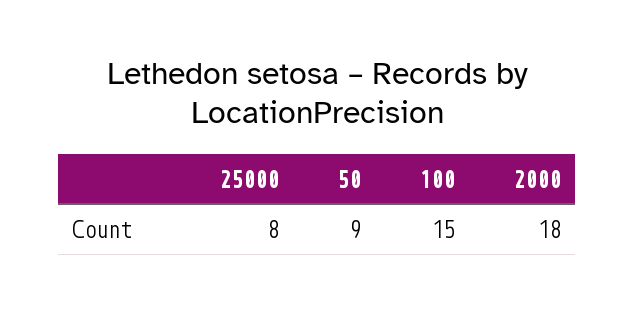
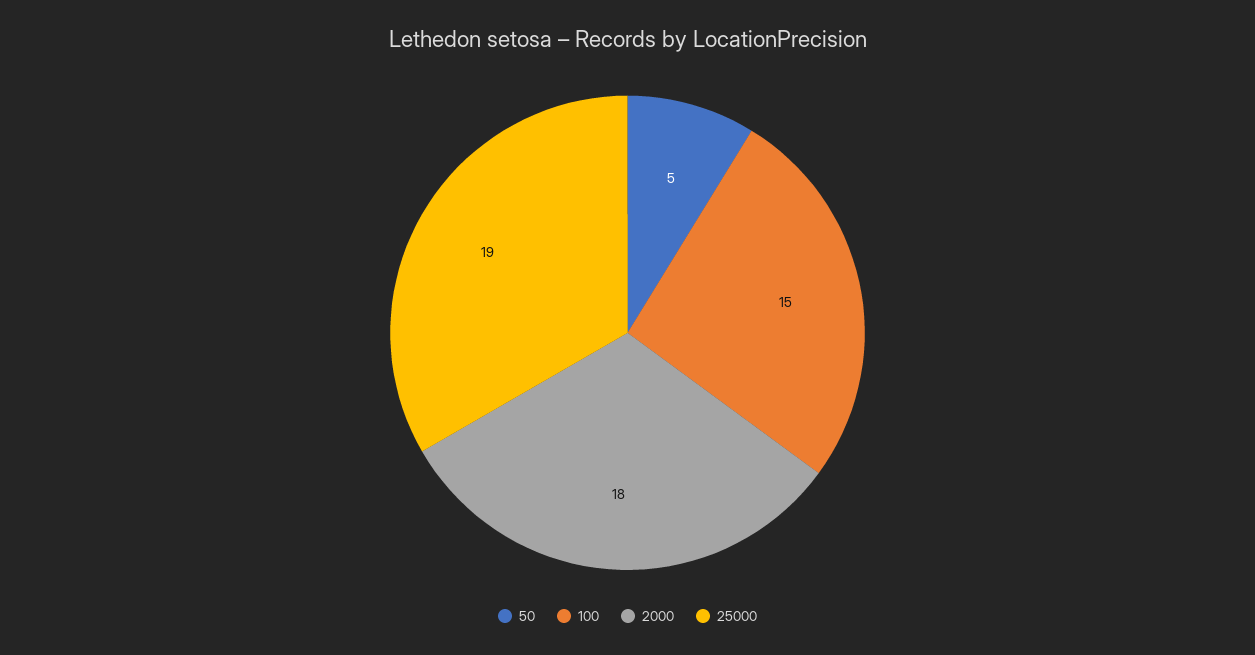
25000: 8 -> 19
50: 9 -> 5

